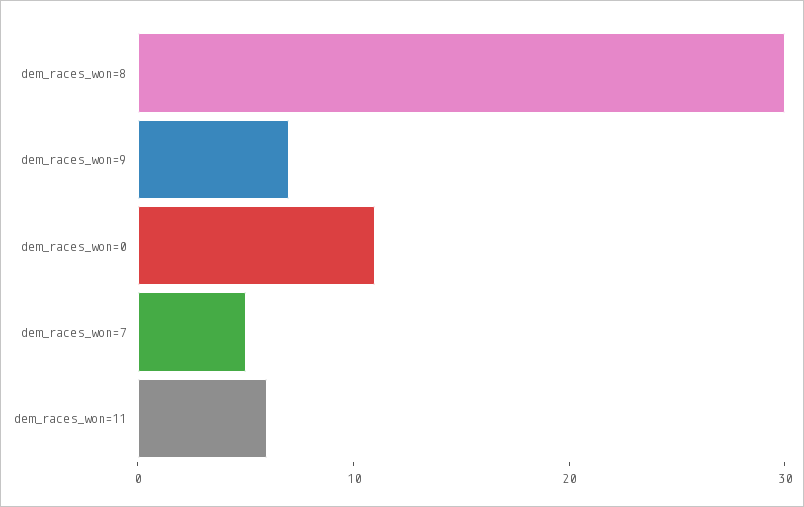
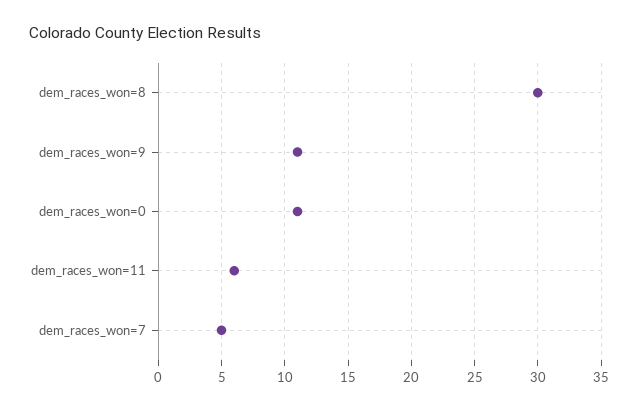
dem_races_won=9: 7 -> 11

